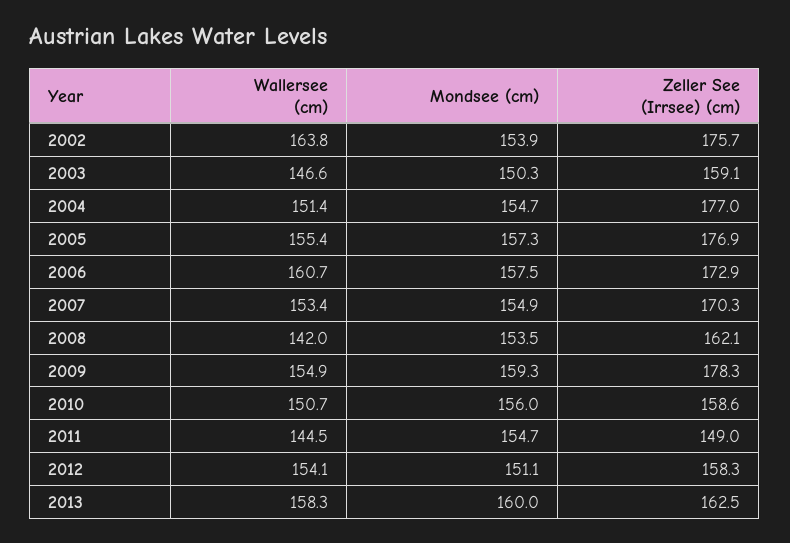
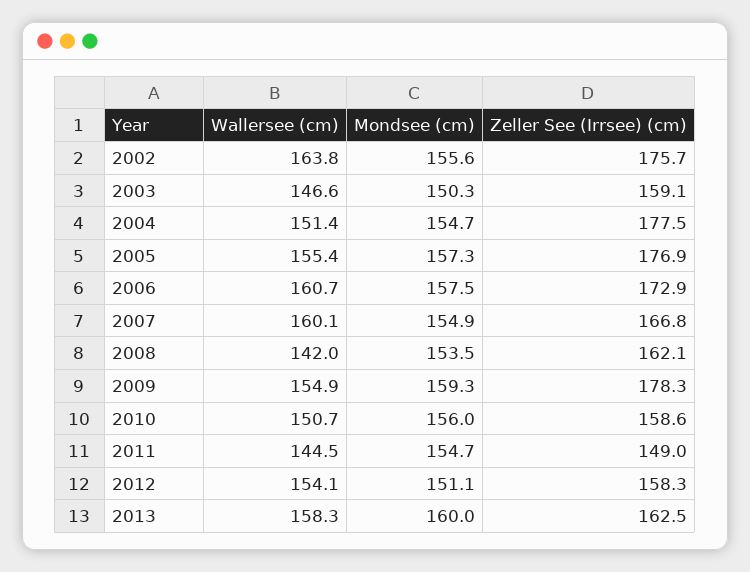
Mondsee (cm), 2002: 153.9 -> 155.6
Zeller See (Irrsee) (cm), 2004: 177 -> 177.5
Wallersee (cm), 2007: 153.4 -> 160.1
Zeller See (Irrsee) (cm), 2007: 170.3 -> 166.8

